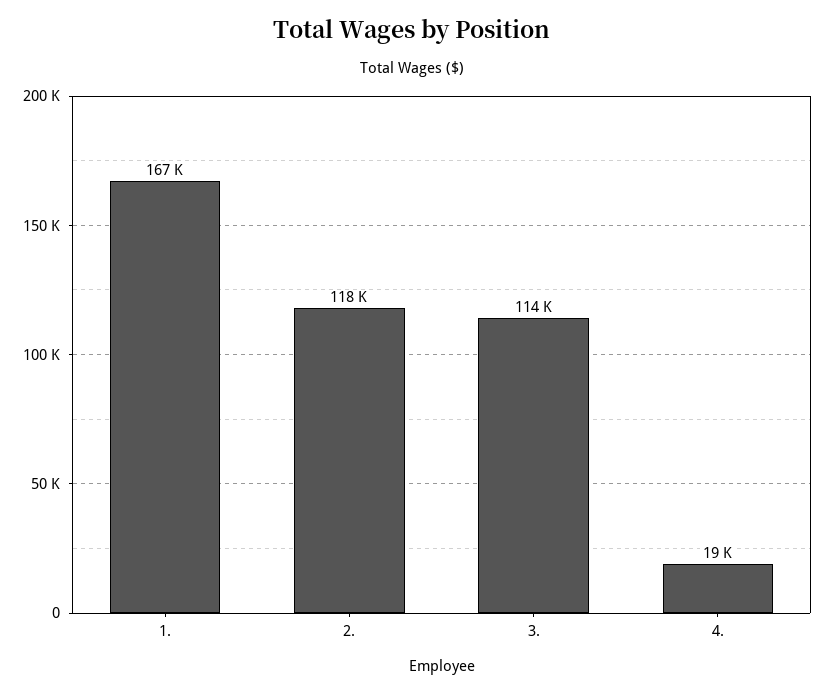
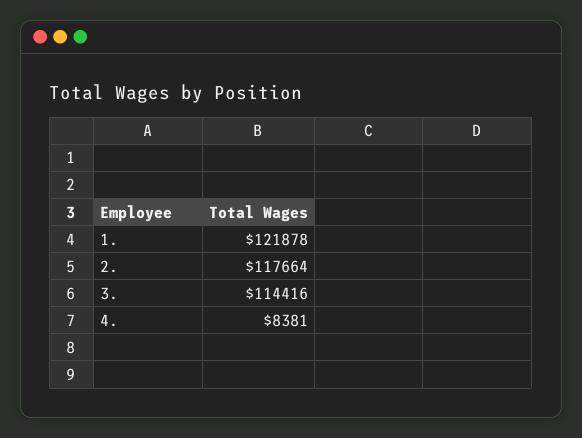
1.: 167000 -> 121878
4.: 19000 -> 8381

